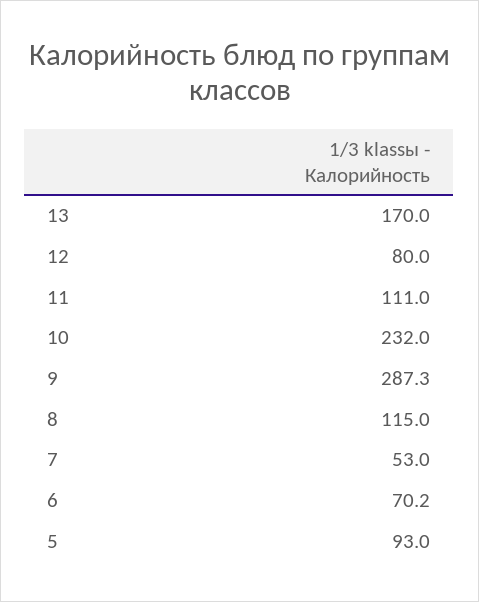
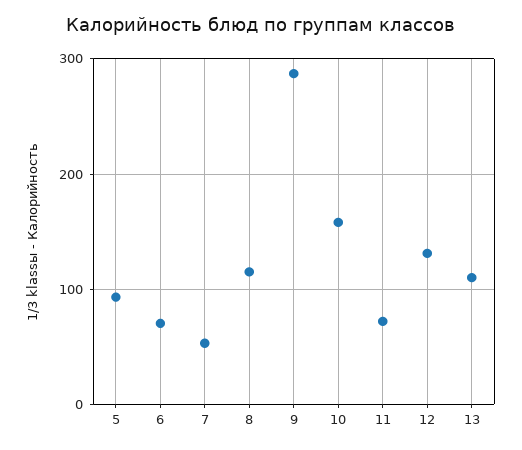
13: 170 -> 110
12: 80 -> 130
11: 111 -> 70
10: 232 -> 160

